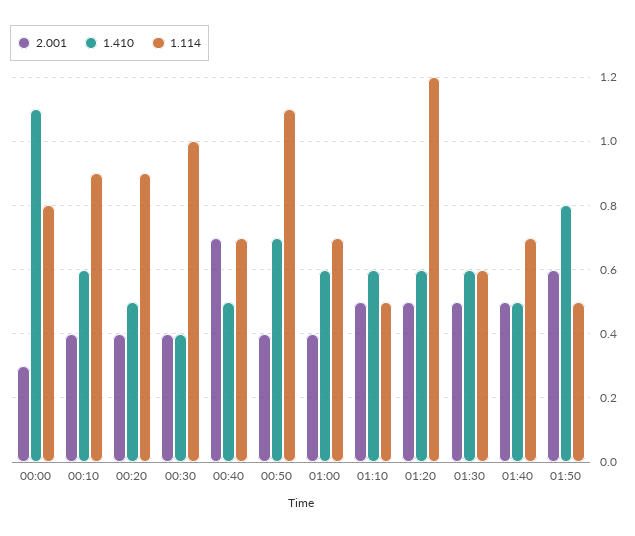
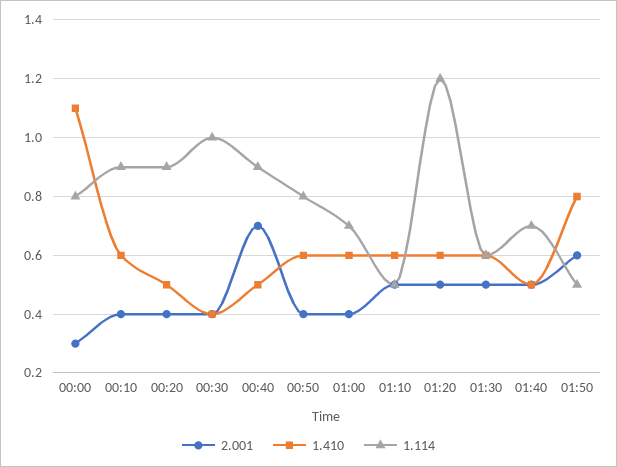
1.114, 00:40: 0.7 -> 0.9
1.410, 00:50: 0.7 -> 0.6
1.114, 00:50: 1.1 -> 0.8

